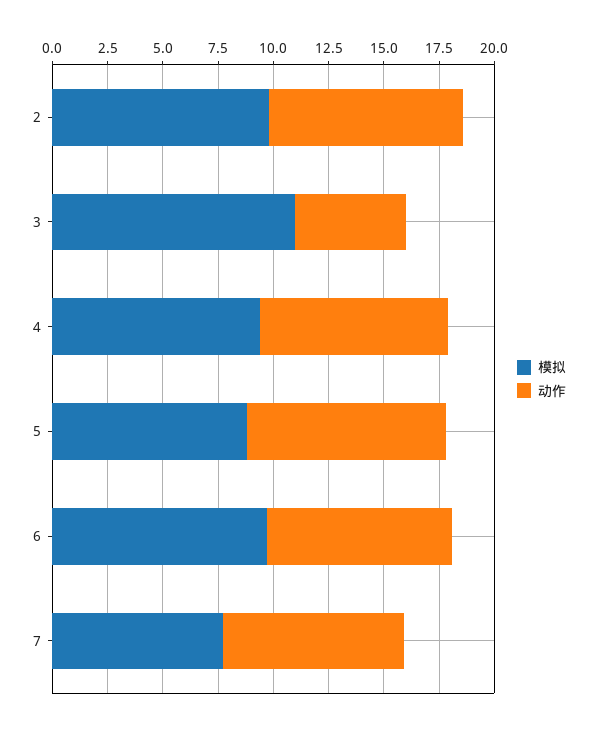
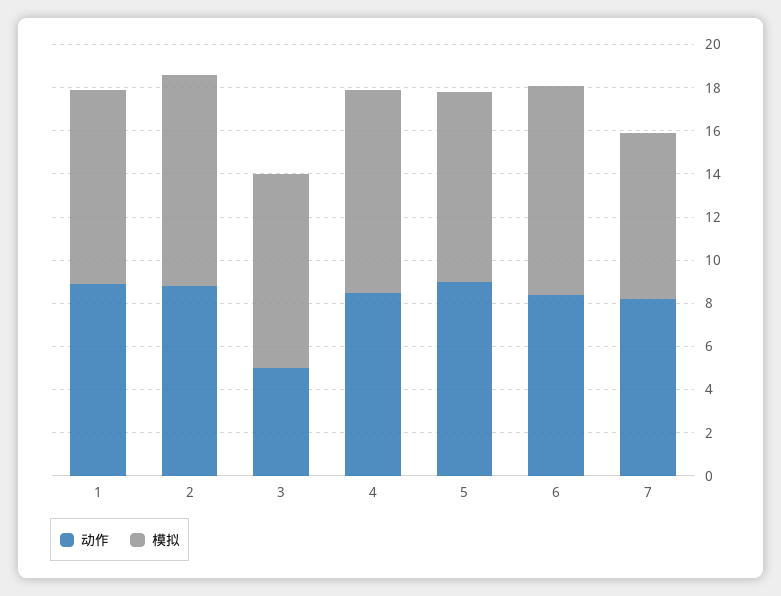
模拟, 3: 11 -> 9
动作, 1: none -> 9
模拟, 1: none -> 9

